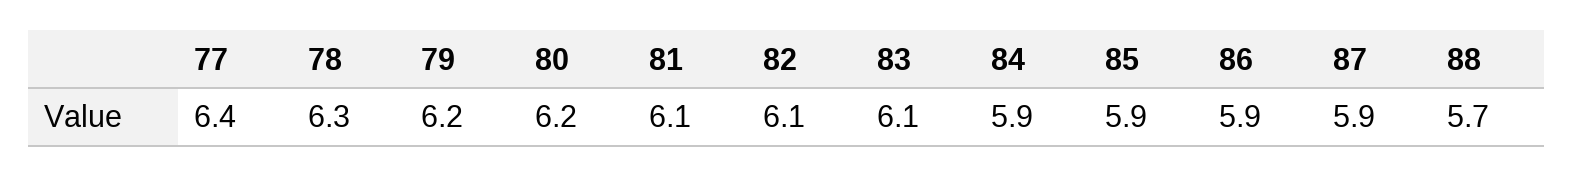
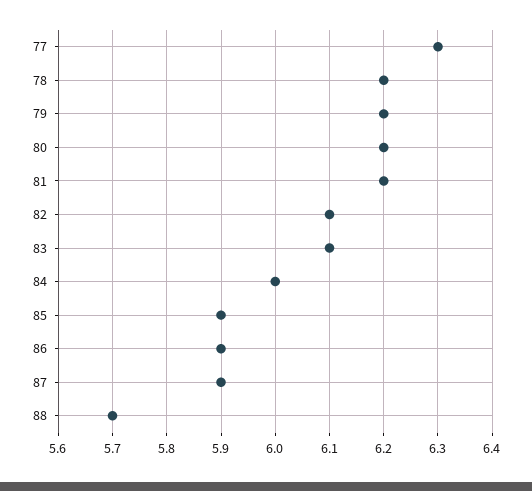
77: 6.4 -> 6.3
78: 6.3 -> 6.2
81: 6.1 -> 6.2
84: 5.9 -> 6

